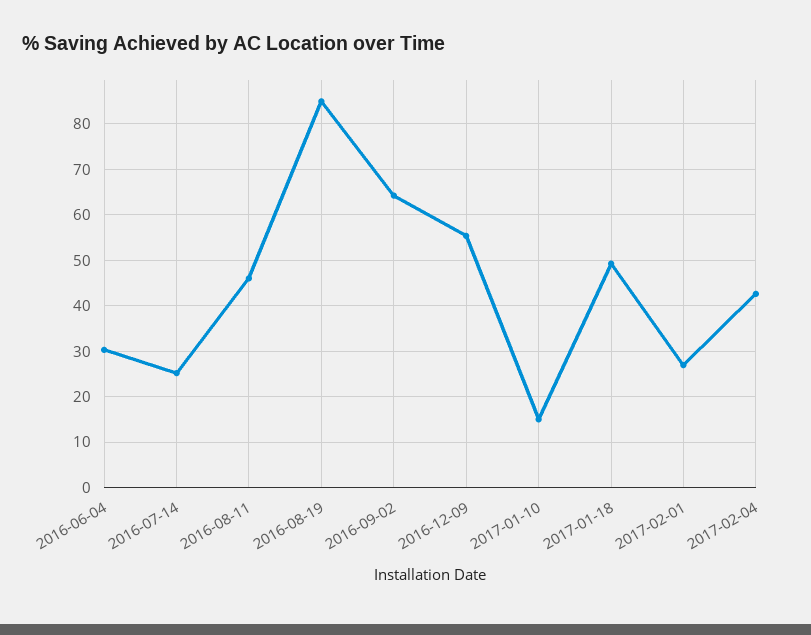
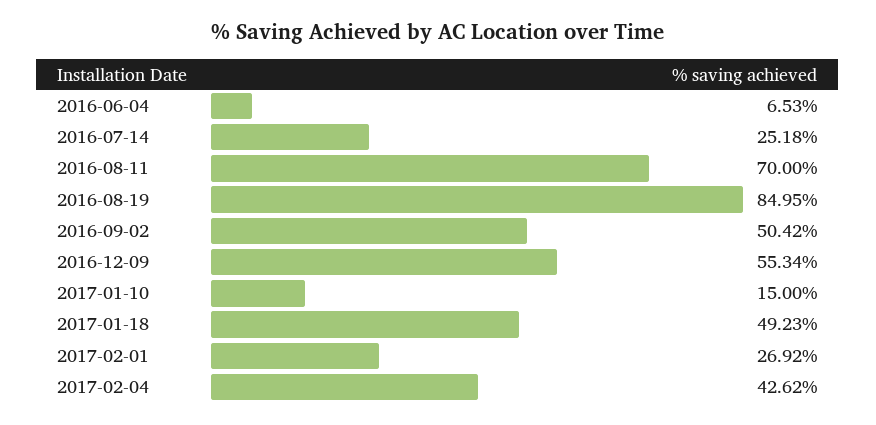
2016-06-04: 30 -> 6.53
2016-08-11: 46 -> 70
2016-09-02: 64 -> 50.42

